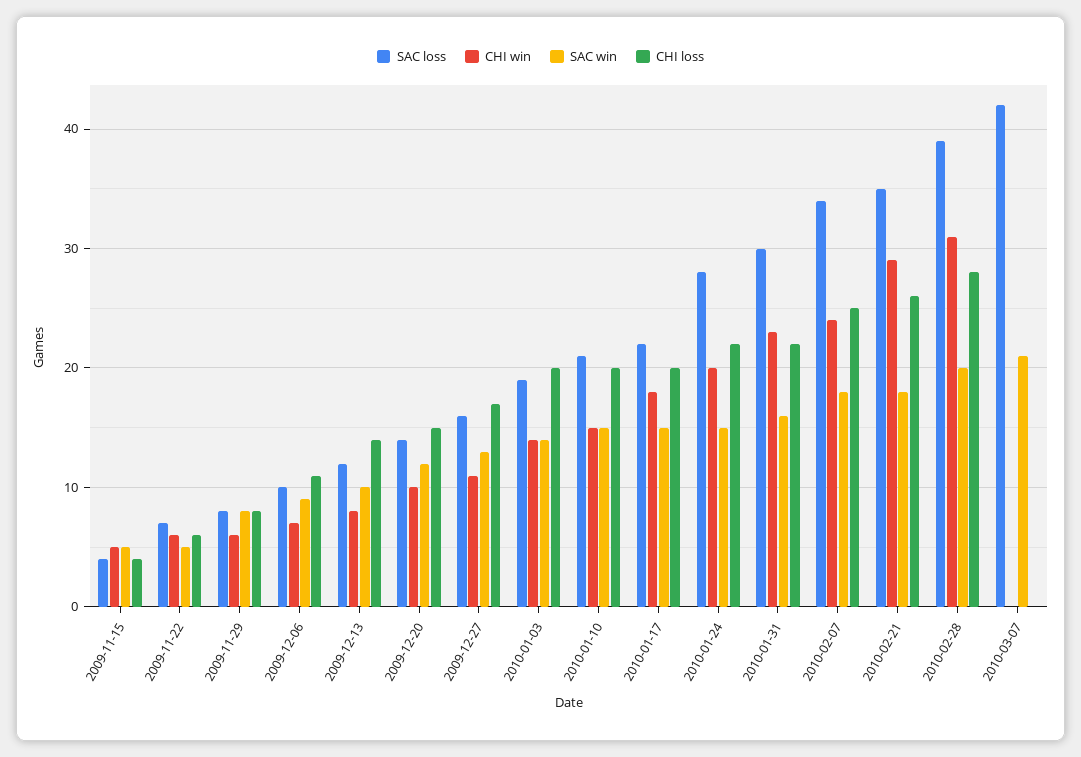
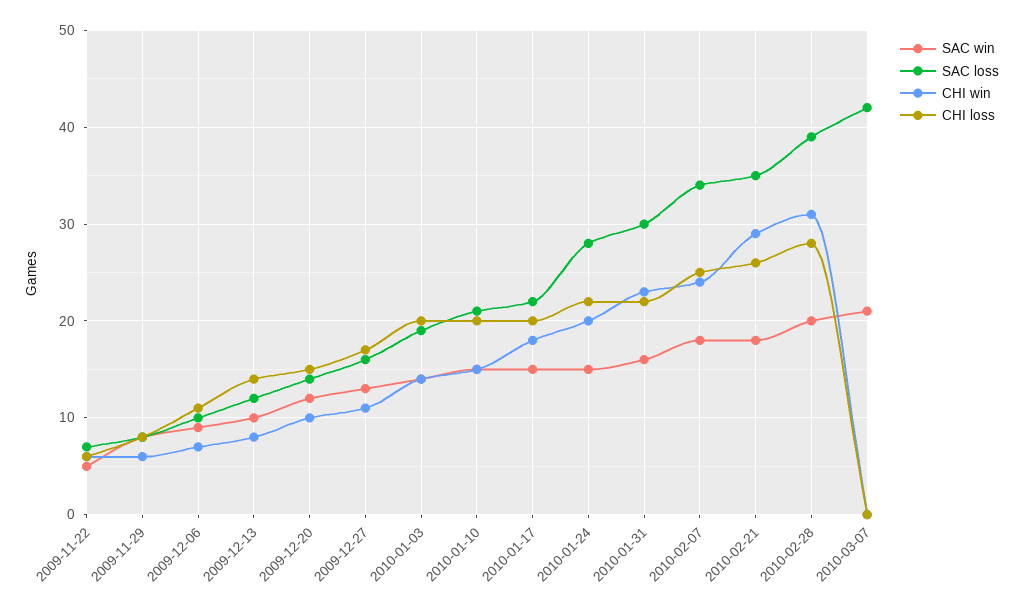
SAC loss, 2009-11-15: 4 -> none
CHI win, 2009-11-15: 5 -> none
SAC win, 2009-11-15: 5 -> none
CHI loss, 2009-11-15: 4 -> none

